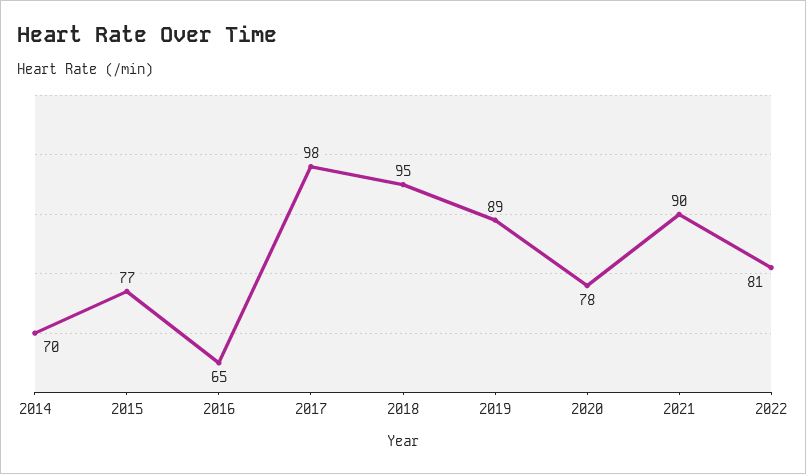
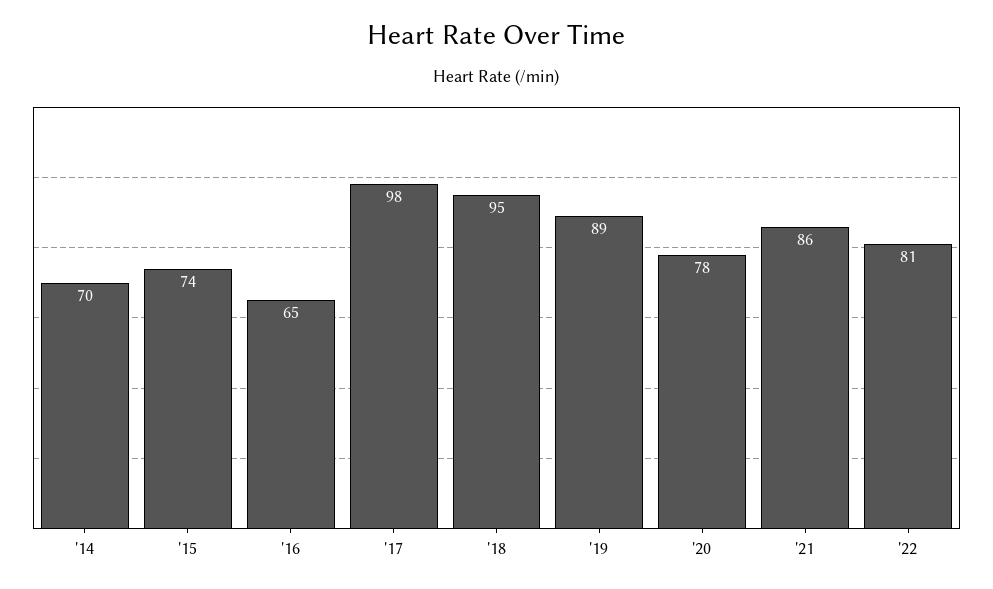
2015: 77 -> 74
2021: 90 -> 86

